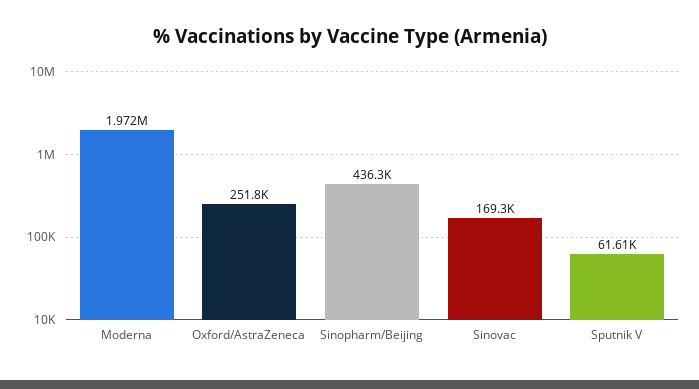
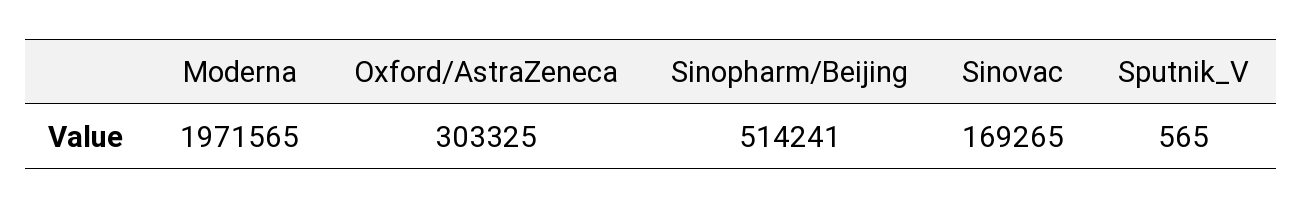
Oxford/AstraZeneca: 251800 -> 303325
Sinopharm/Beijing: 436300 -> 514241
Sputnik V: 61610 -> 565

